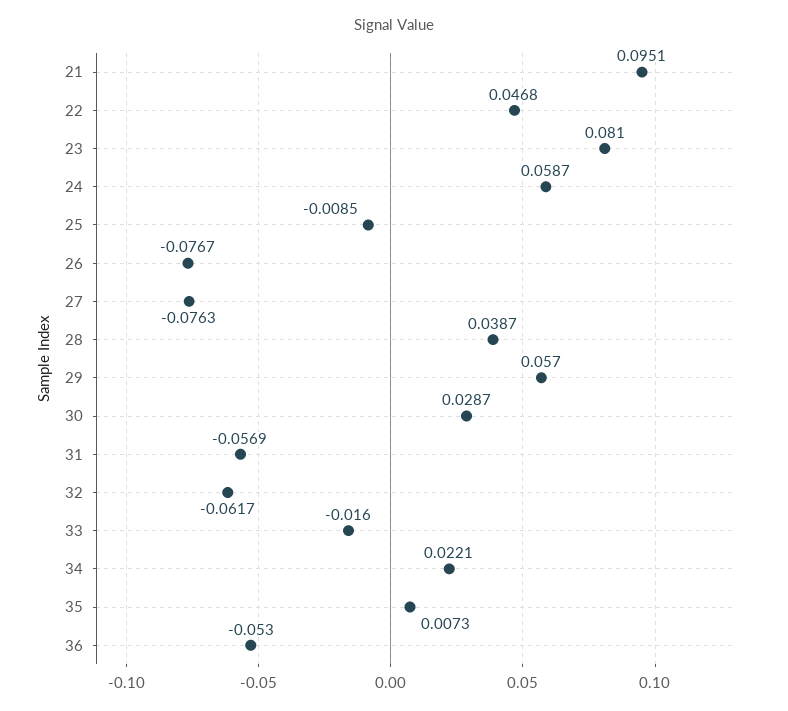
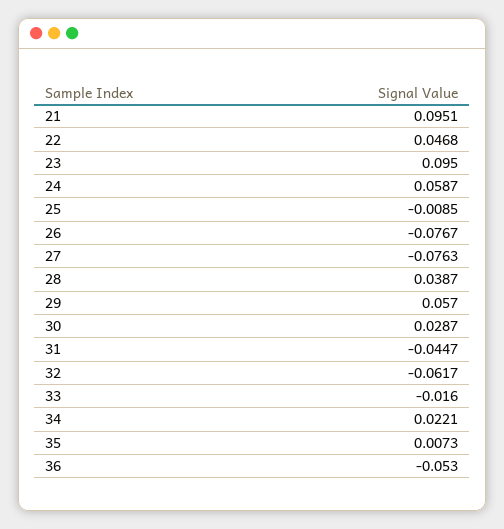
23: 0.081 -> 0.095
31: -0.0569 -> -0.0447

